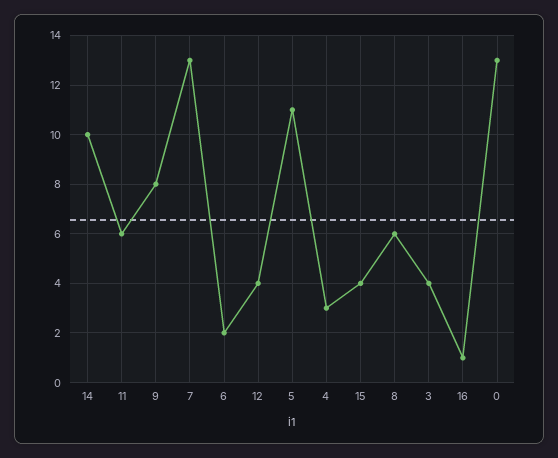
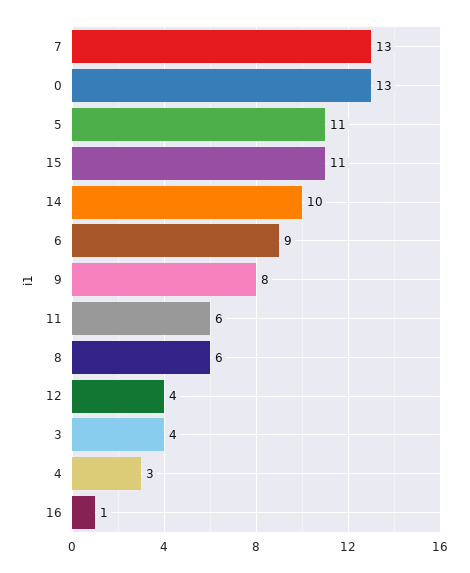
6: 2 -> 9
15: 4 -> 11

